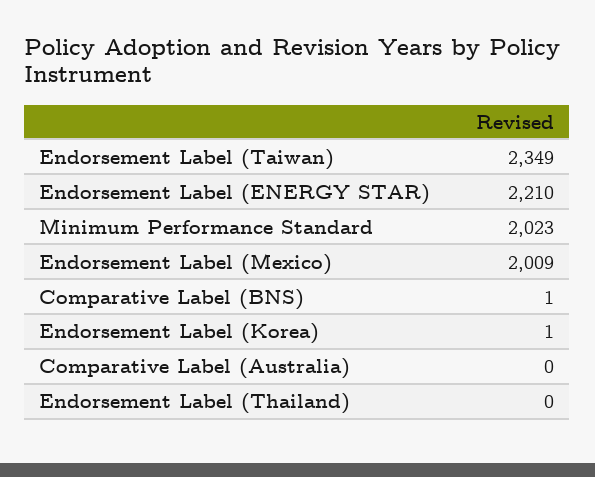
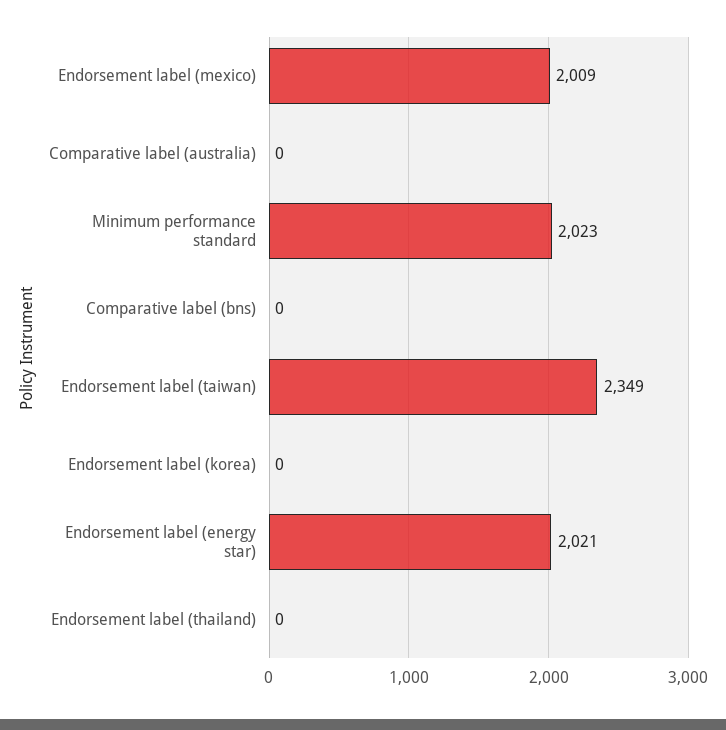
Endorsement Label (ENERGY STAR): 2210 -> 2021
Comparative Label (BNS): 1 -> 0
Endorsement Label (Korea): 1 -> 0

